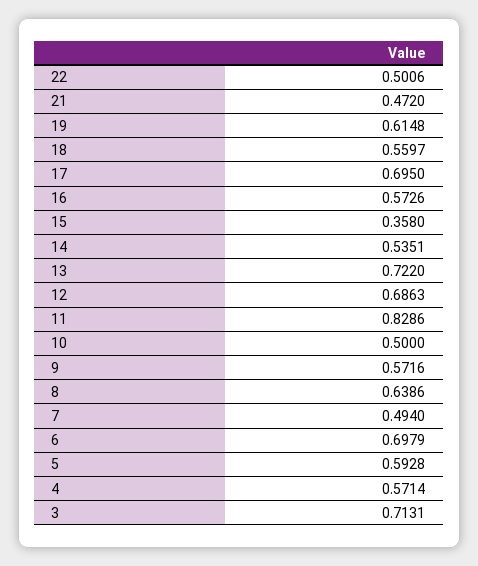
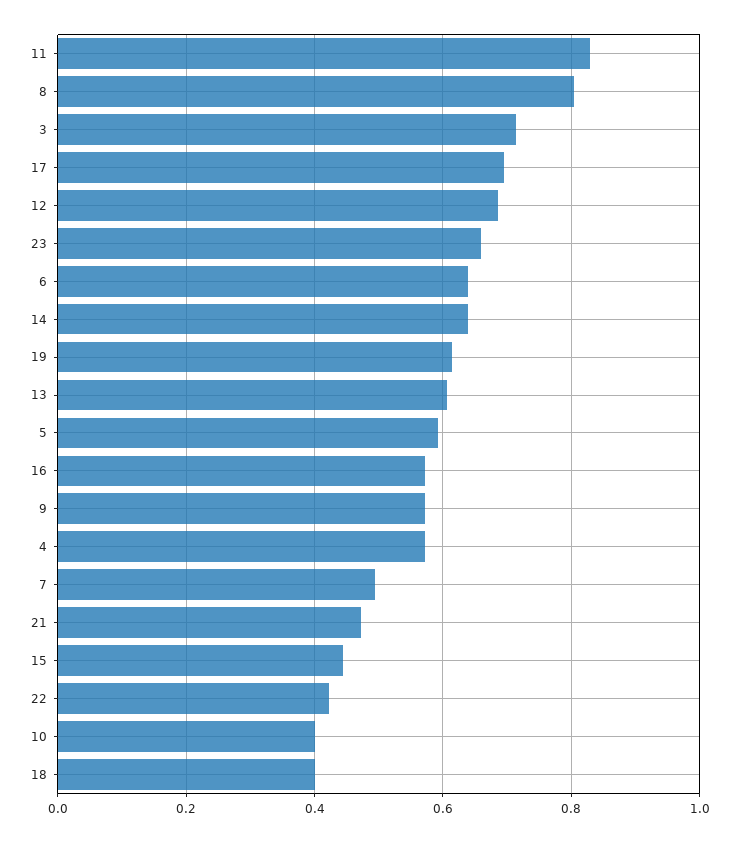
22: 0.5006 -> 0.42
18: 0.5597 -> 0.4
15: 0.358 -> 0.44
14: 0.5351 -> 0.64
13: 0.722 -> 0.6
10: 0.5 -> 0.4
8: 0.6386 -> 0.8
6: 0.6979 -> 0.64
23: none -> 0.66

